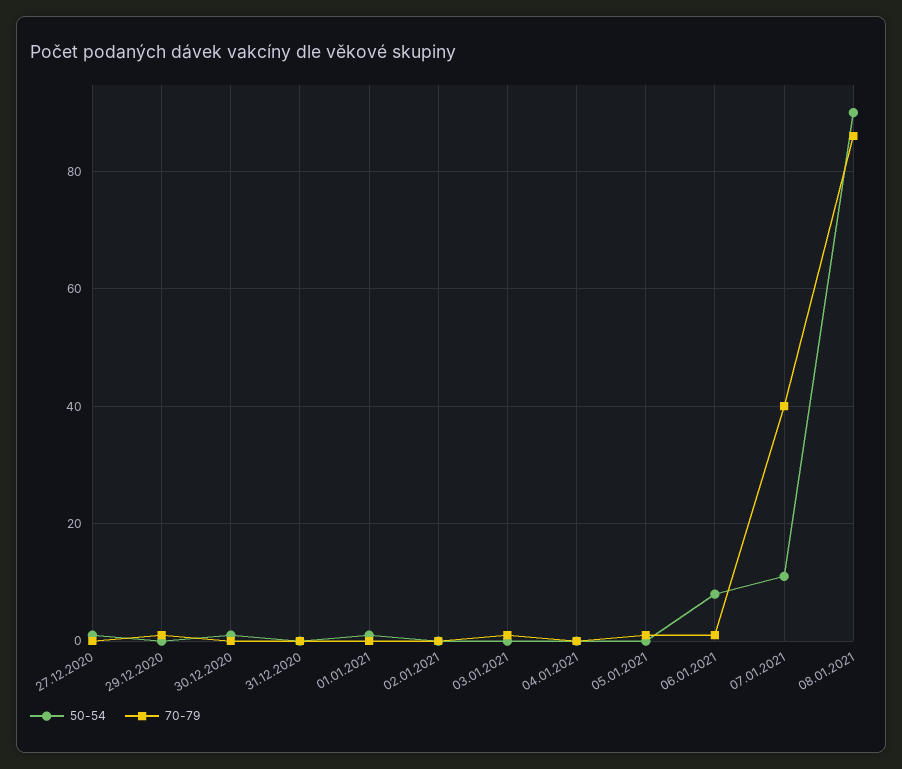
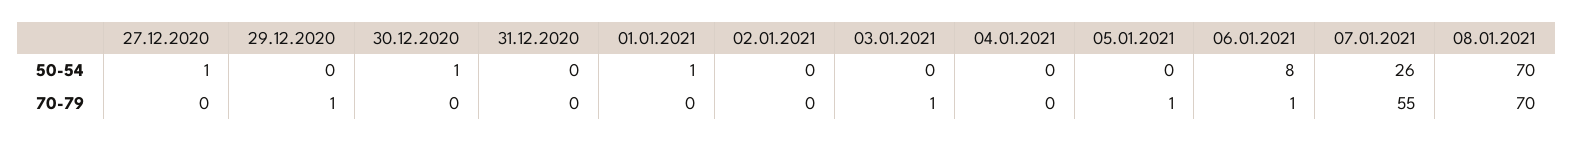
50-54, 07.01.2021: 10 -> 26
70-79, 07.01.2021: 40 -> 55
50-54, 08.01.2021: 90 -> 70
70-79, 08.01.2021: 85 -> 70

